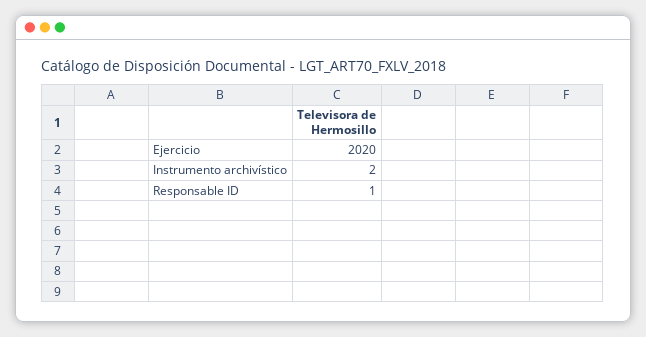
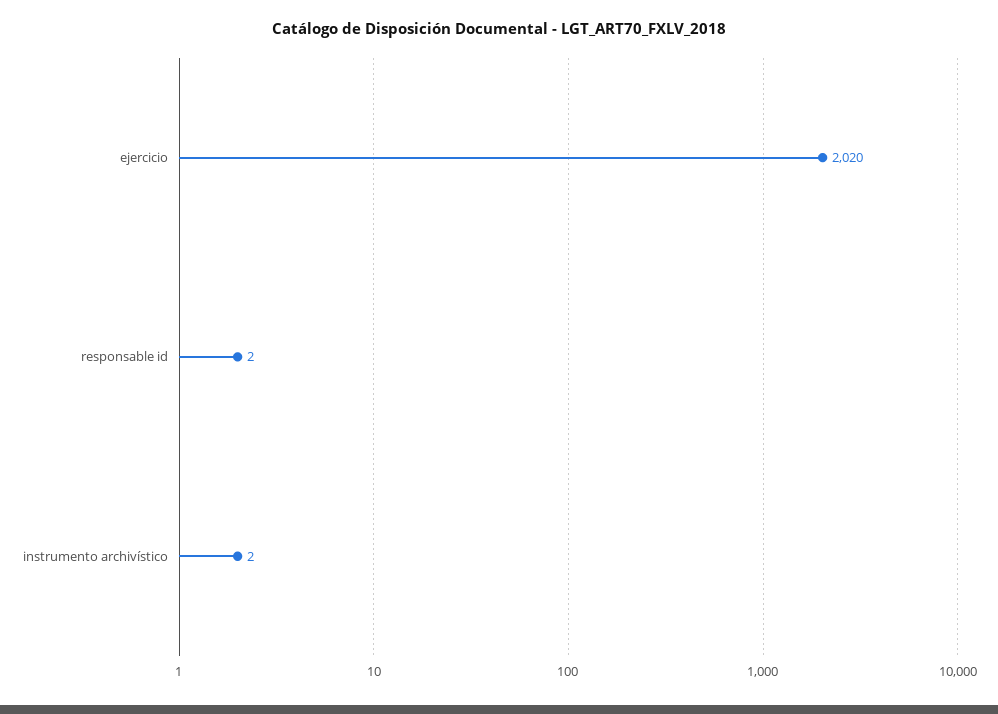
Responsable ID: 1 -> 2

